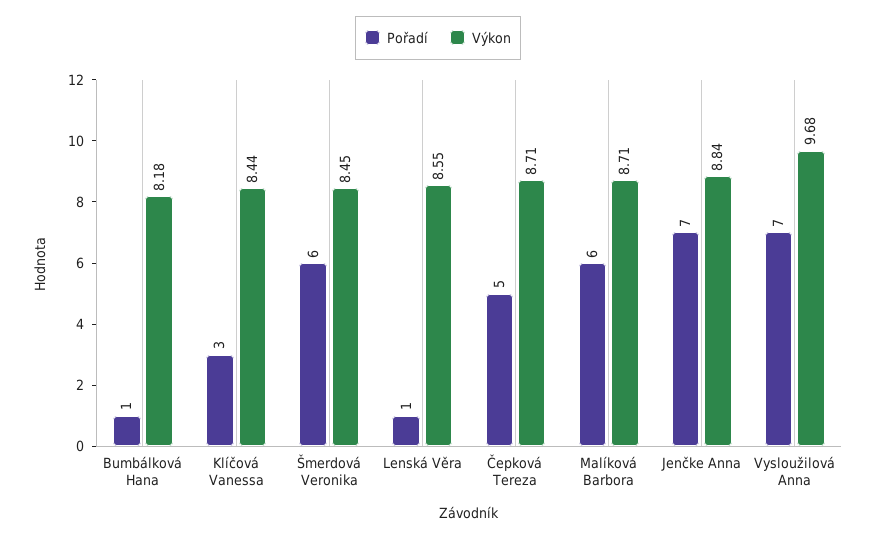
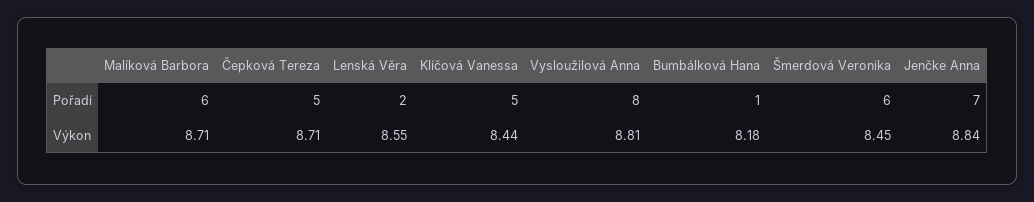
Pořadí, Klíčová Vanessa: 3 -> 5
Pořadí, Lenská Věra: 1 -> 2
Pořadí, Vysloužilová Anna: 7 -> 8
Výkon, Vysloužilová Anna: 9.68 -> 8.81

